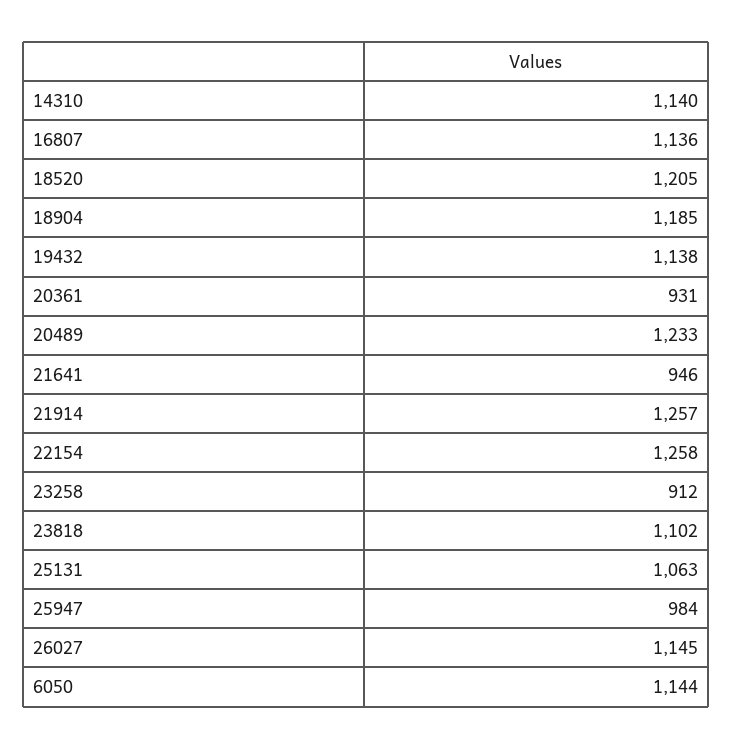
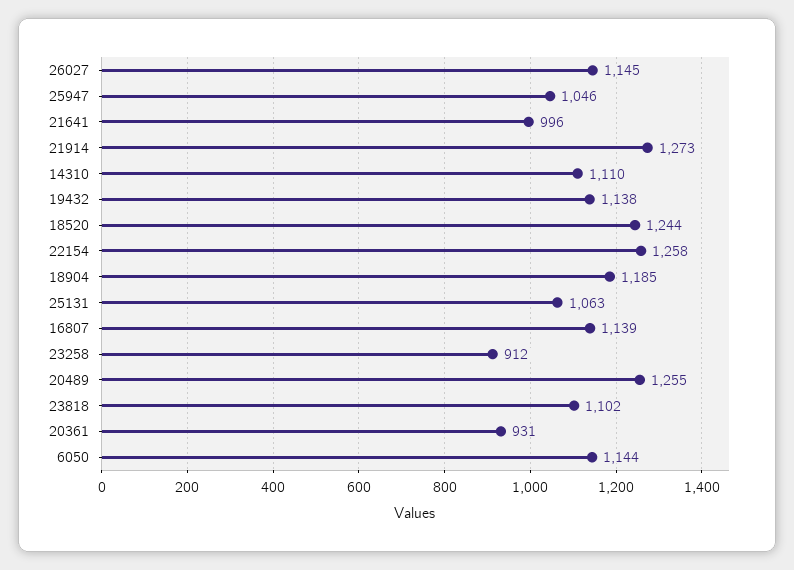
14310: 1140 -> 1110
16807: 1136 -> 1139
18520: 1205 -> 1244
20489: 1233 -> 1255
21641: 946 -> 996
21914: 1257 -> 1273
25947: 984 -> 1046

